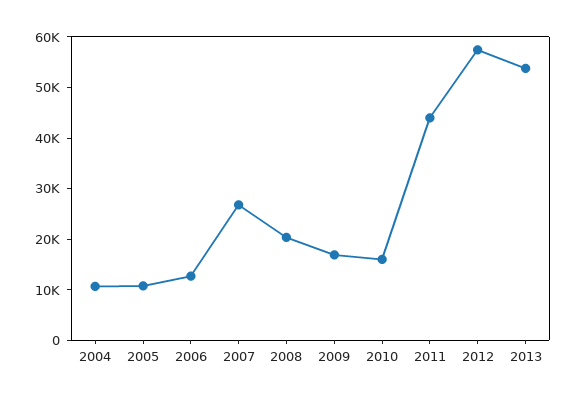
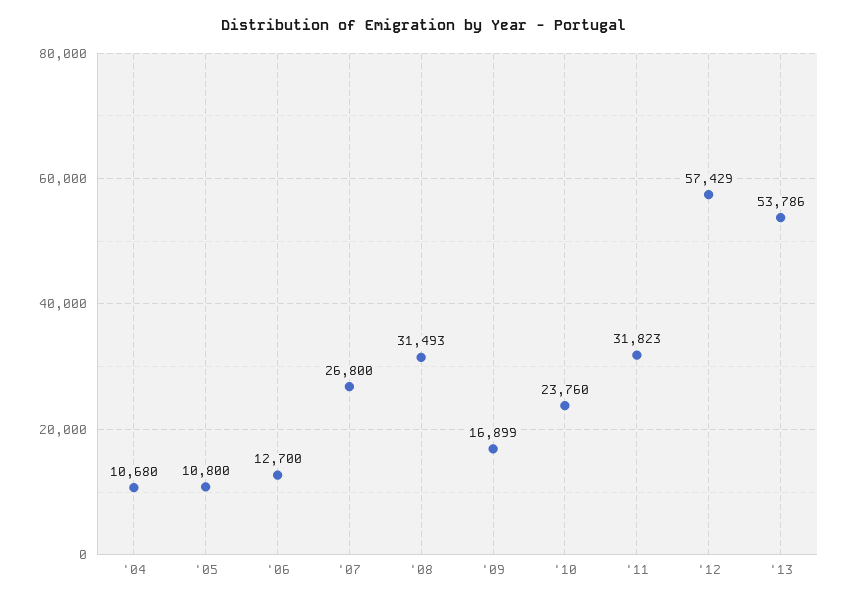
2008: 20000 -> 31493
2010: 16000 -> 23760
2011: 44000 -> 31823

